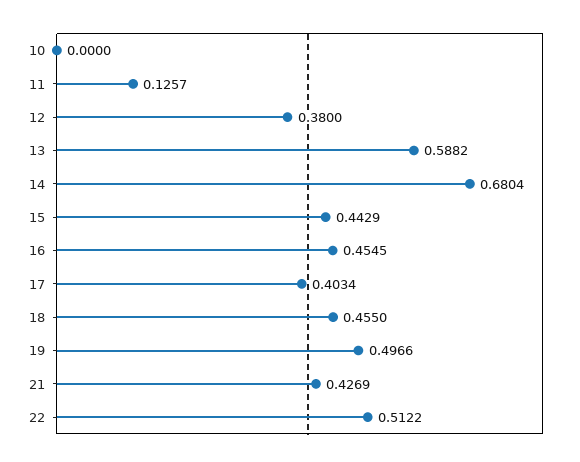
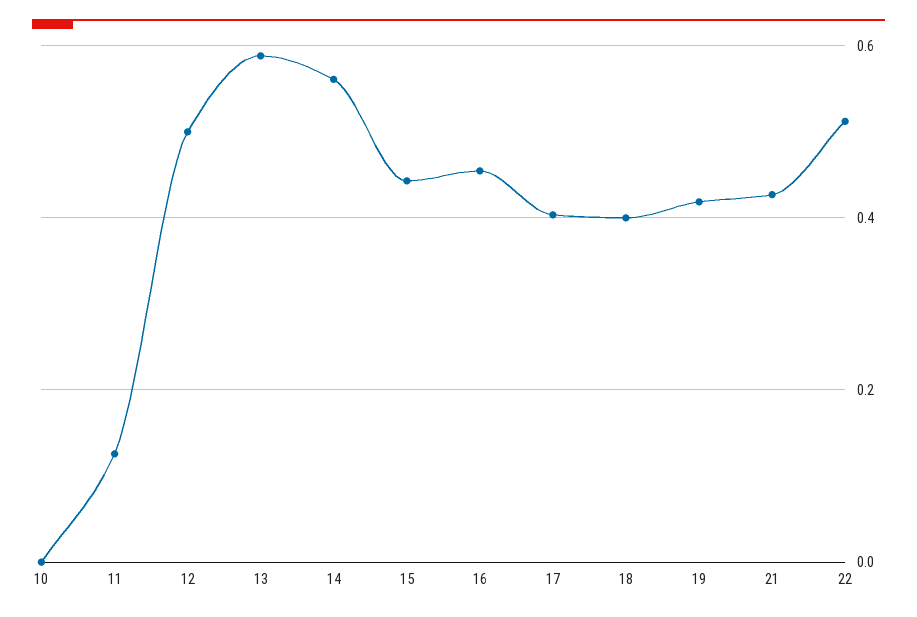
12: 0.38 -> 0.5
14: 0.6804 -> 0.56
18: 0.455 -> 0.4
19: 0.4966 -> 0.42

